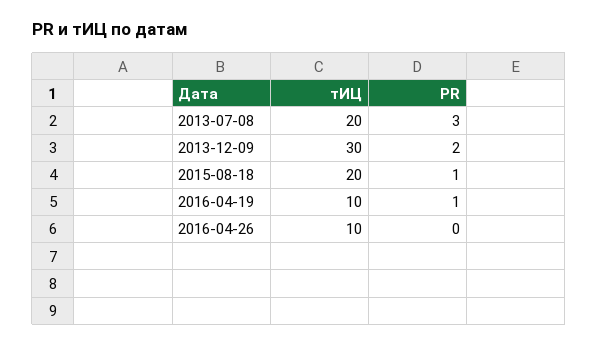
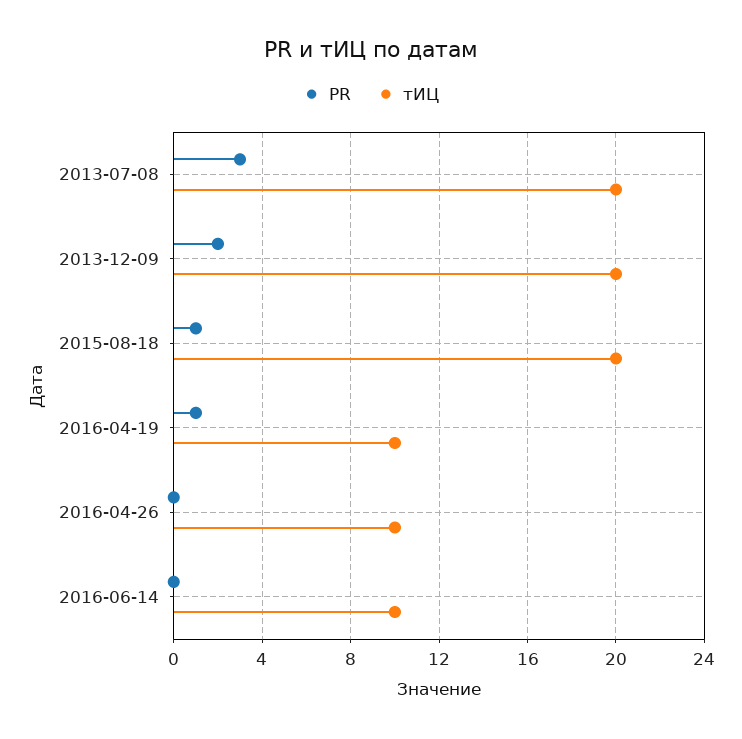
тИЦ, 2013-12-09: 30 -> 20
PR, 2016-06-14: none -> 0
тИЦ, 2016-06-14: none -> 10

